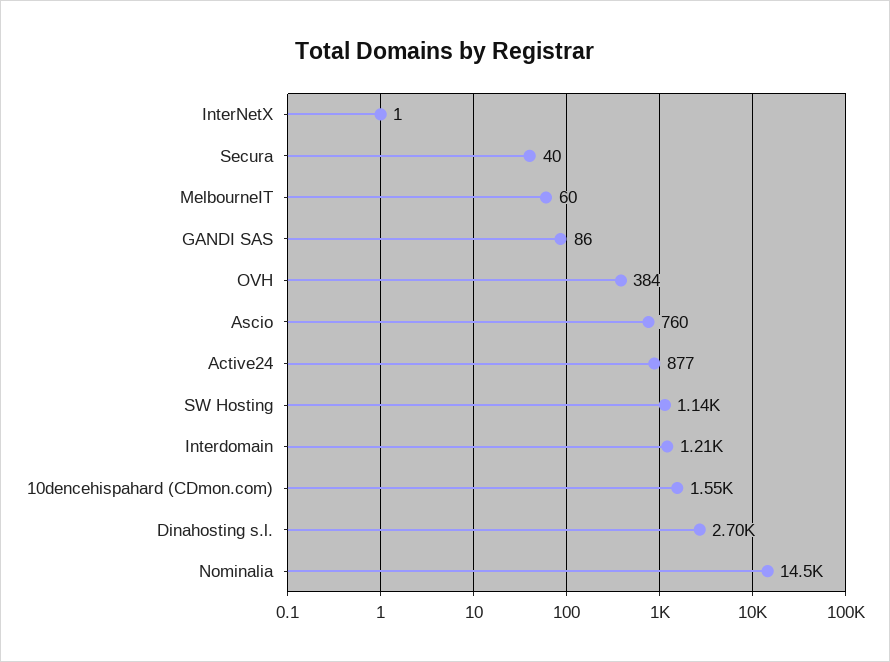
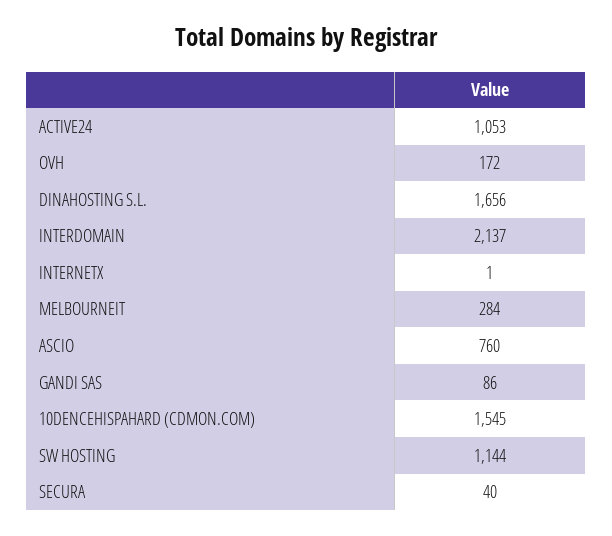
MelbourneIT: 60 -> 284
OVH: 384 -> 172
Active24: 877 -> 1053
Interdomain: 1210 -> 2137
Dinahosting s.l.: 2700 -> 1656
Nominalia: 14500 -> none

